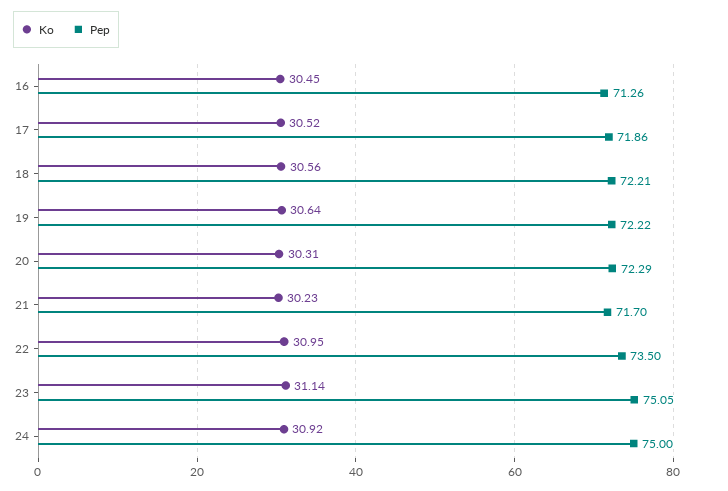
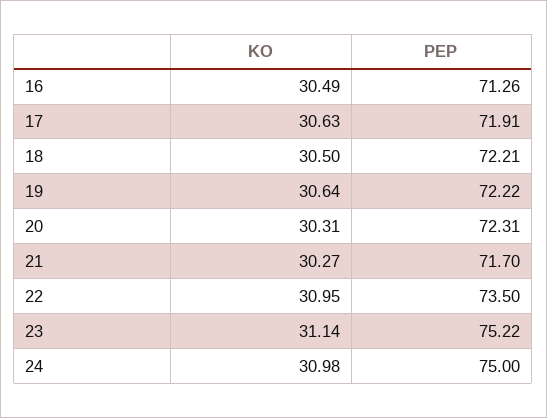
Ko, 16: 30.45 -> 30.49
Ko, 17: 30.52 -> 30.63
Pep, 17: 71.86 -> 71.91
Ko, 18: 30.56 -> 30.5
Pep, 20: 72.29 -> 72.31
Ko, 21: 30.23 -> 30.27
Pep, 23: 75.05 -> 75.22
Ko, 24: 30.92 -> 30.98

